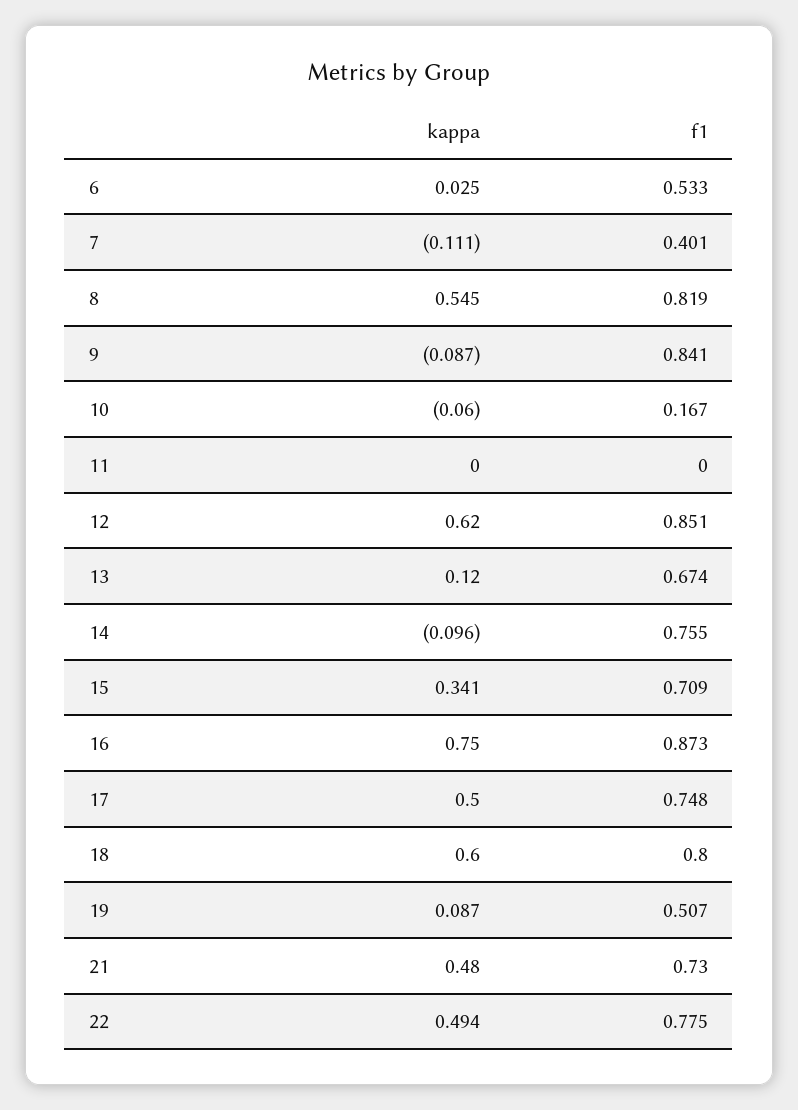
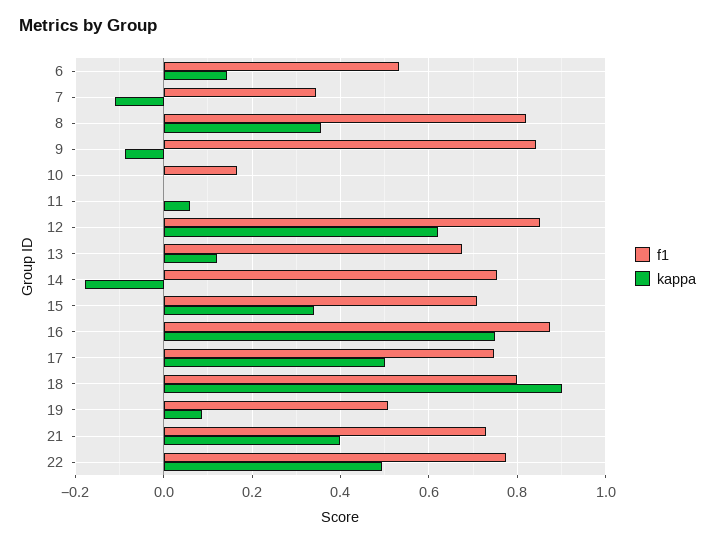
kappa, 6: 0.025 -> 0.14
f1, 7: 0.401 -> 0.34
kappa, 8: 0.545 -> 0.36
kappa, 10: -0.06 -> 0
kappa, 11: 0 -> 0.06
kappa, 14: -0.096 -> -0.18
kappa, 18: 0.6 -> 0.9
kappa, 21: 0.48 -> 0.4

